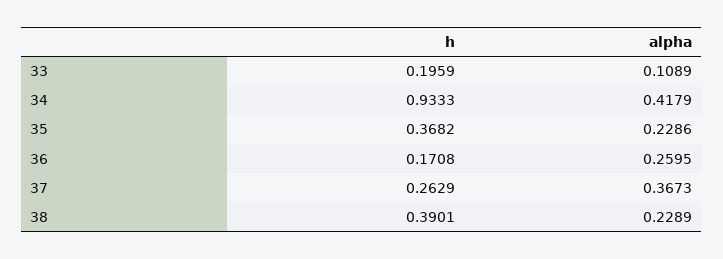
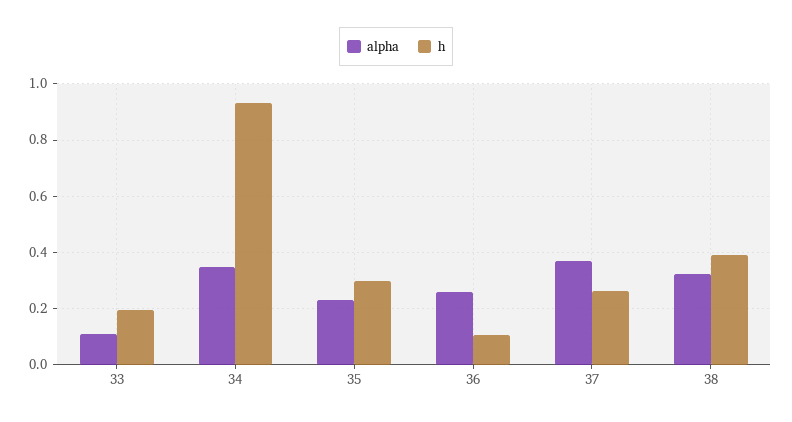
alpha, 34: 0.4179 -> 0.35
h, 35: 0.3682 -> 0.3
h, 36: 0.1708 -> 0.1
alpha, 38: 0.2289 -> 0.325

